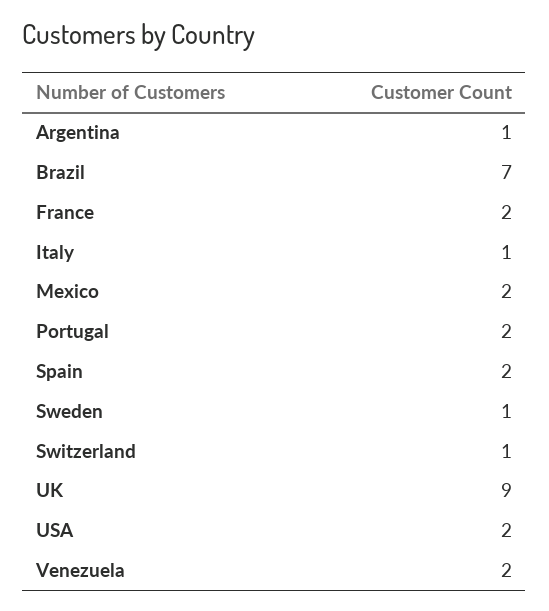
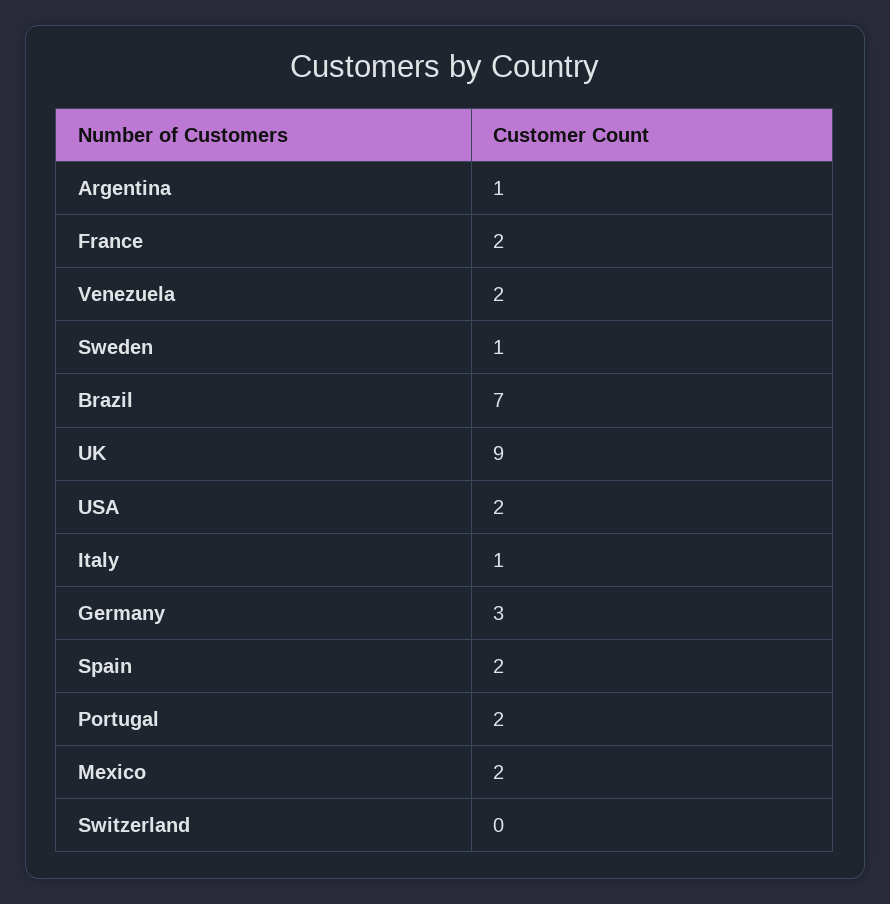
Switzerland: 1 -> 0
Germany: none -> 3

